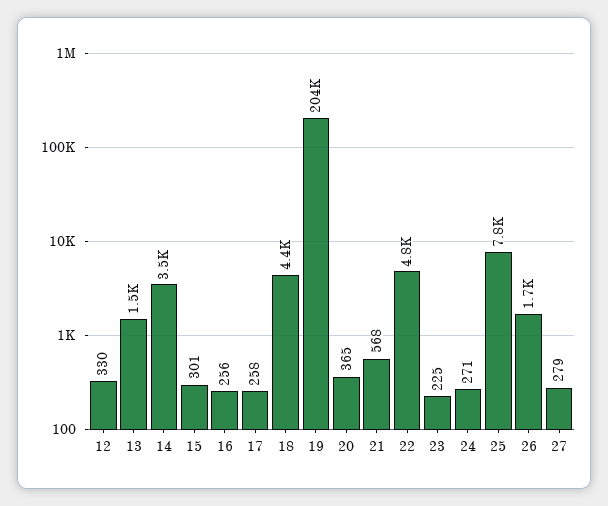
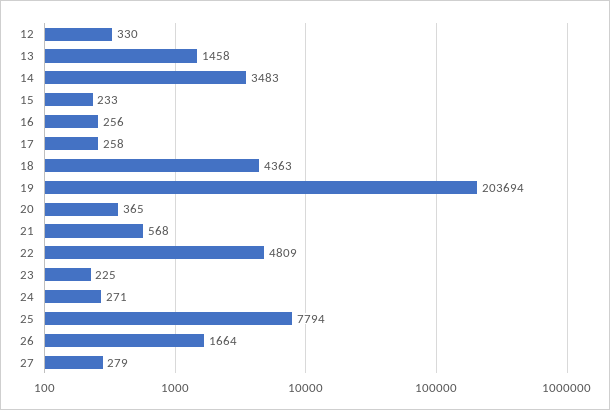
15: 301 -> 233

